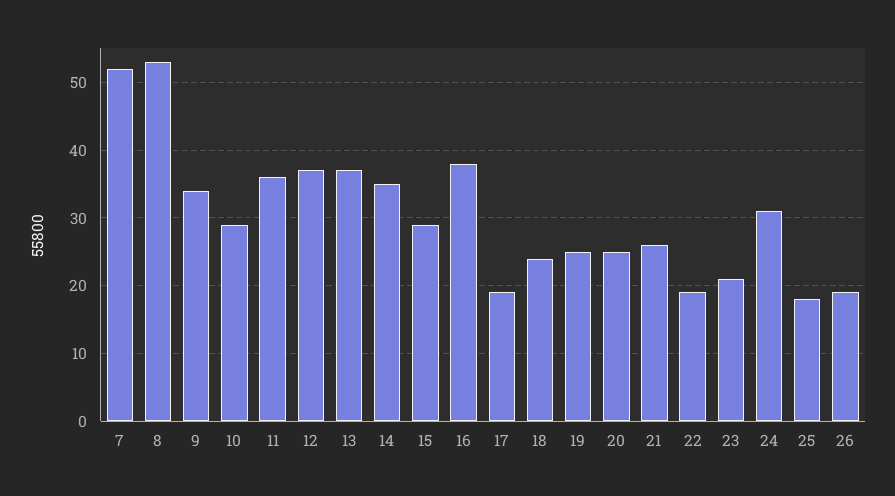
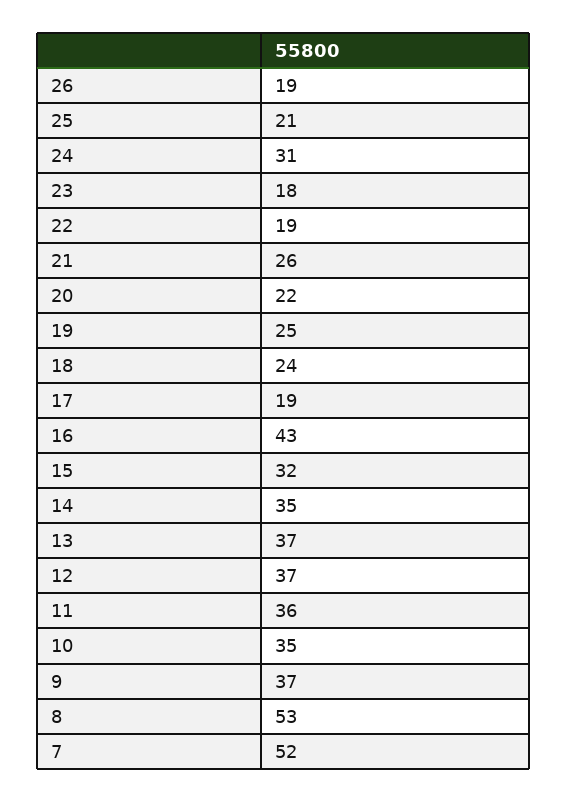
9: 34 -> 37
10: 29 -> 35
15: 29 -> 32
16: 38 -> 43
20: 25 -> 22
23: 21 -> 18
25: 18 -> 21

